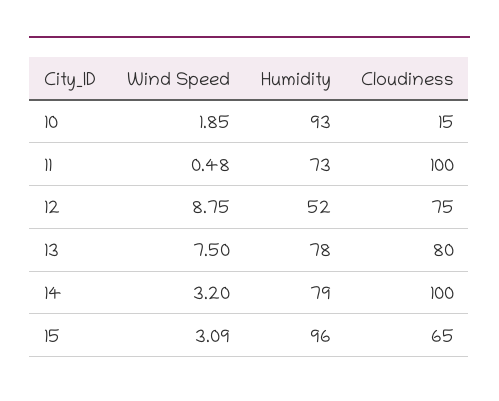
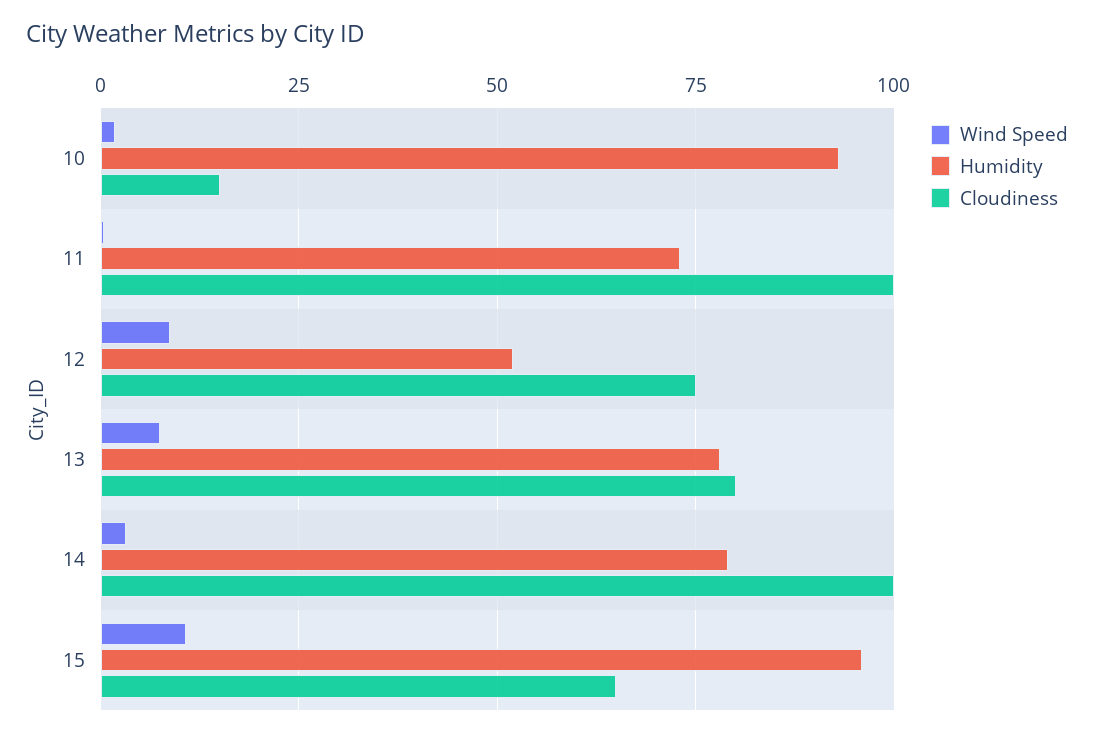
Wind Speed, 15: 3.09 -> 10

